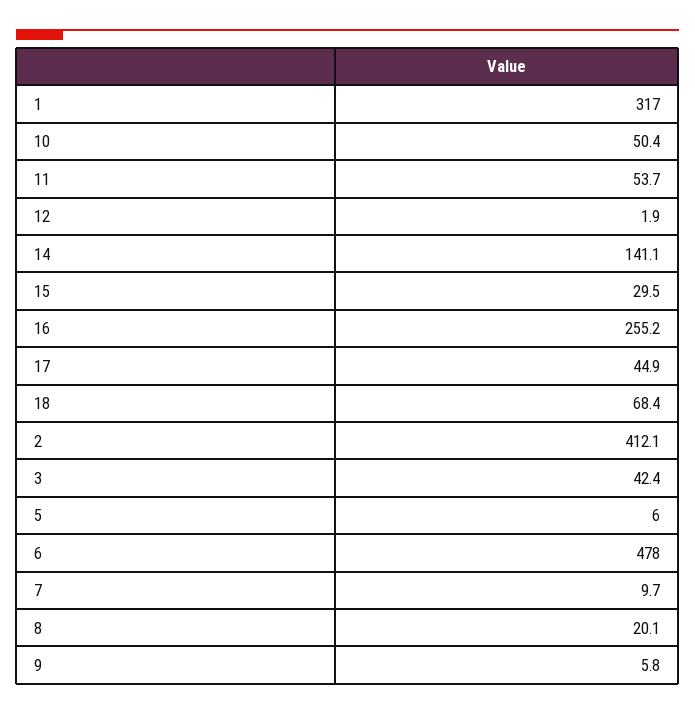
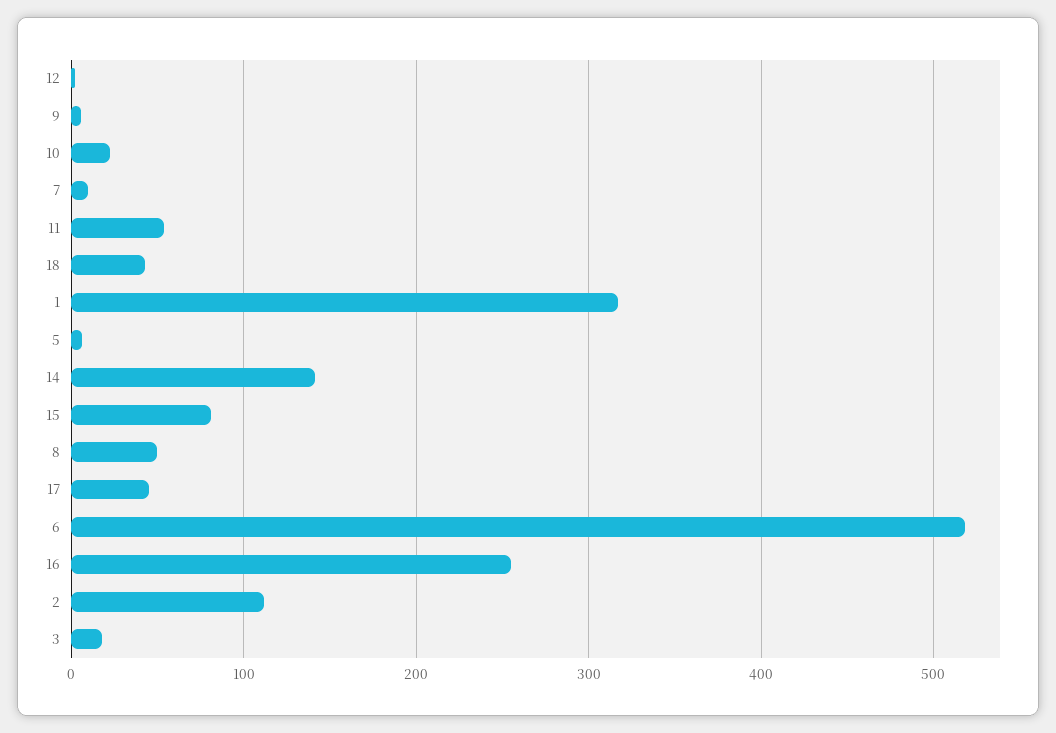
10: 50.4 -> 20
15: 29.5 -> 80
18: 68.4 -> 40
2: 412.1 -> 110
3: 42.4 -> 20
6: 478 -> 520
8: 20.1 -> 50

